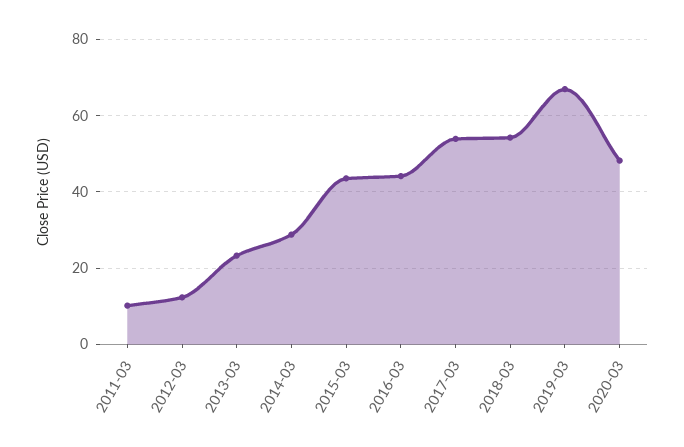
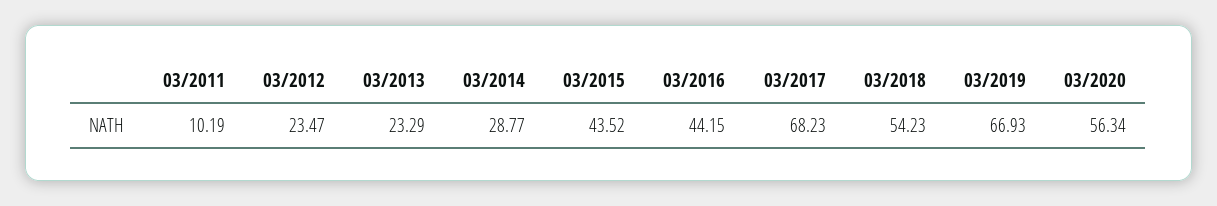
2012-03: 12 -> 23.47
2017-03: 54 -> 68.23
2020-03: 48 -> 56.34

